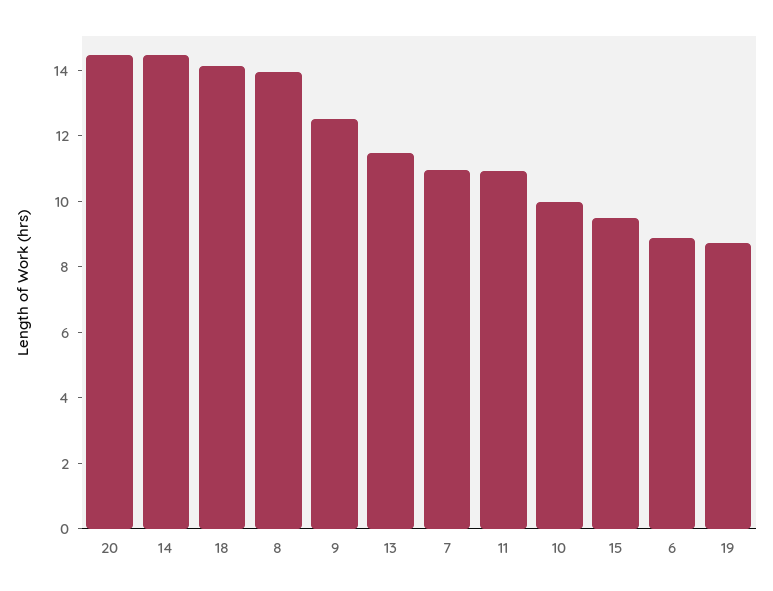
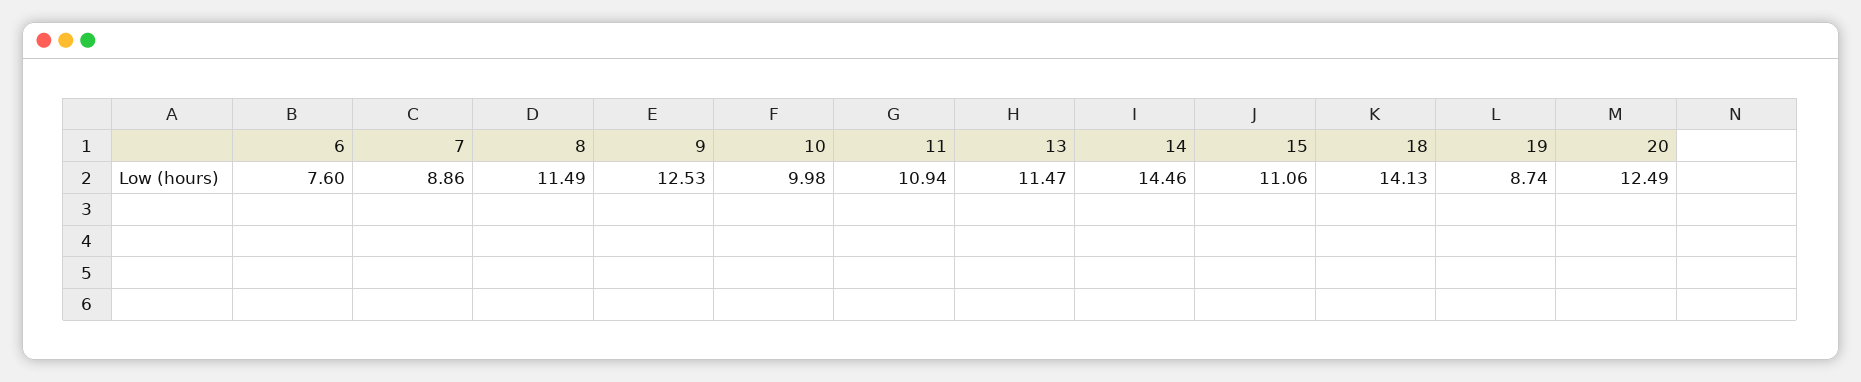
20: 14.5 -> 12.49
8: 14 -> 11.49
7: 11 -> 8.86
15: 9.5 -> 11.06
6: 9 -> 7.6

